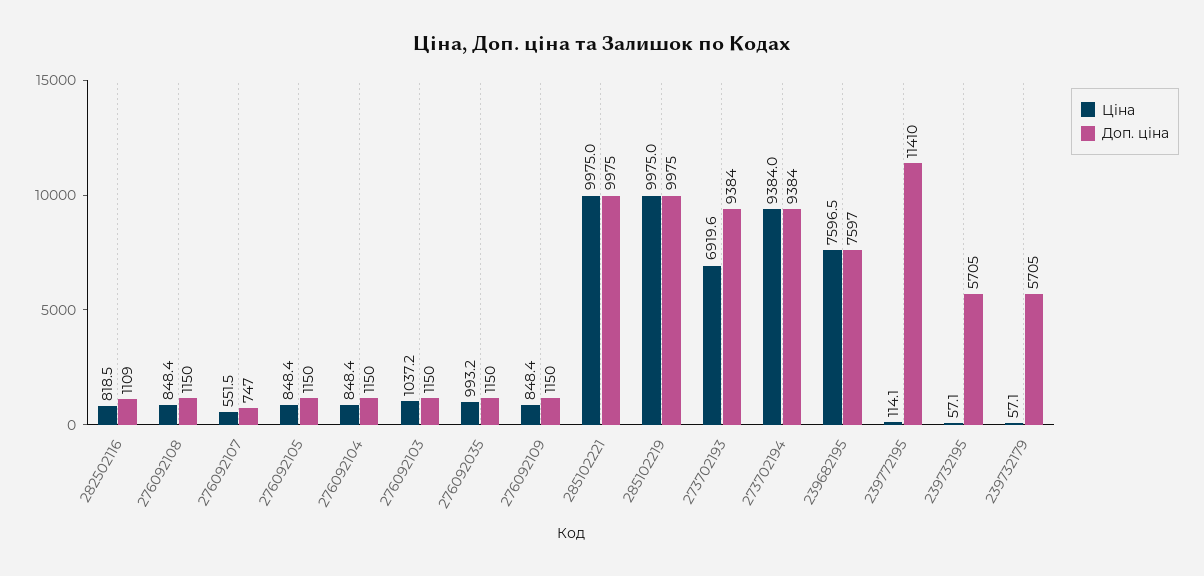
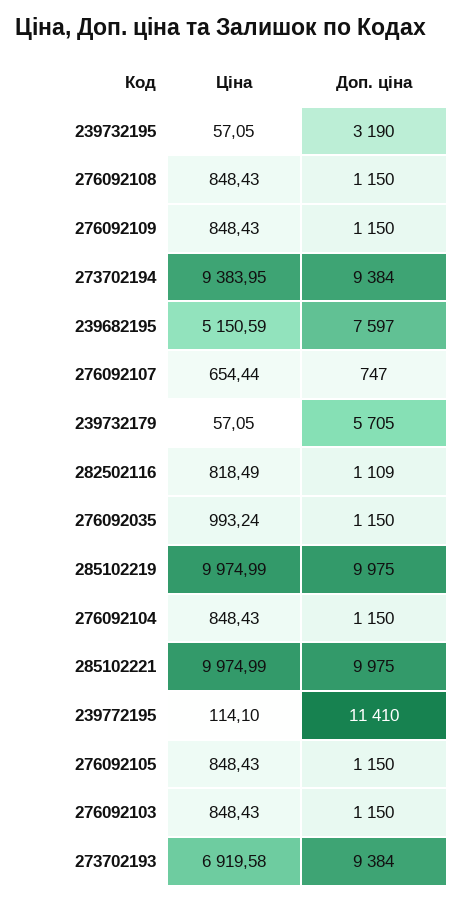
Ціна, 276092107: 551.5 -> 654.44
Ціна, 276092103: 1037.2 -> 848.43
Ціна, 239682195: 7596.5 -> 5150.59
Доп. ціна, 239732195: 5705 -> 3190

